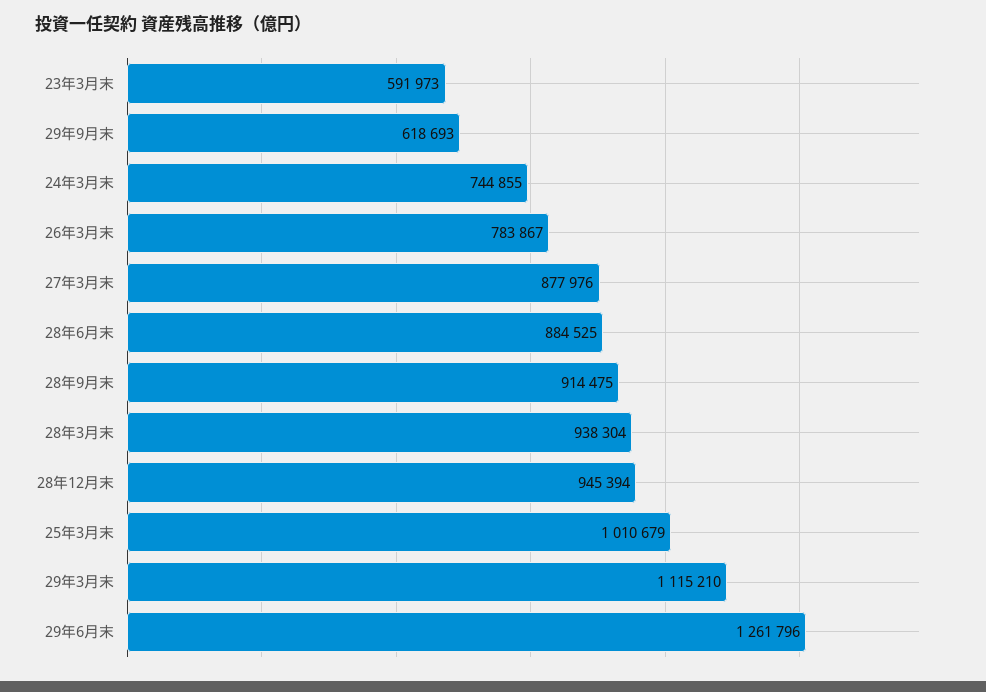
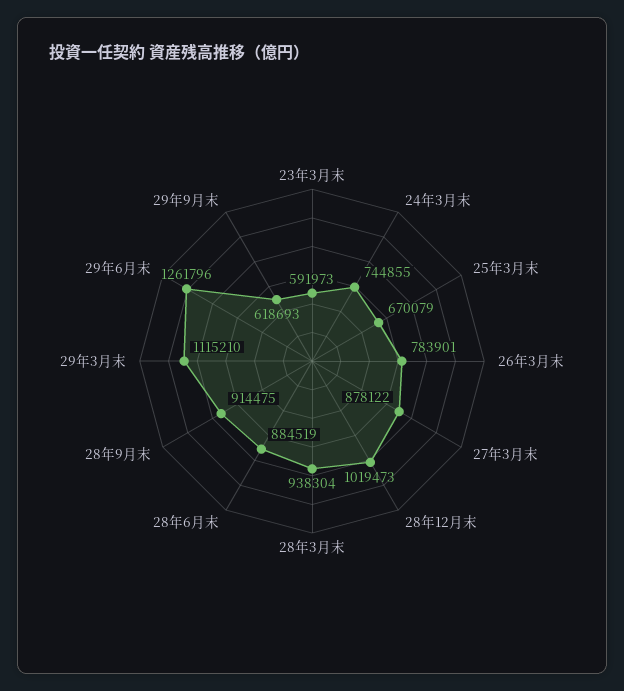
26年3月末: 783867 -> 783901
27年3月末: 877976 -> 878122
28年6月末: 884525 -> 884519
28年12月末: 945394 -> 1019473
25年3月末: 1010679 -> 670079

